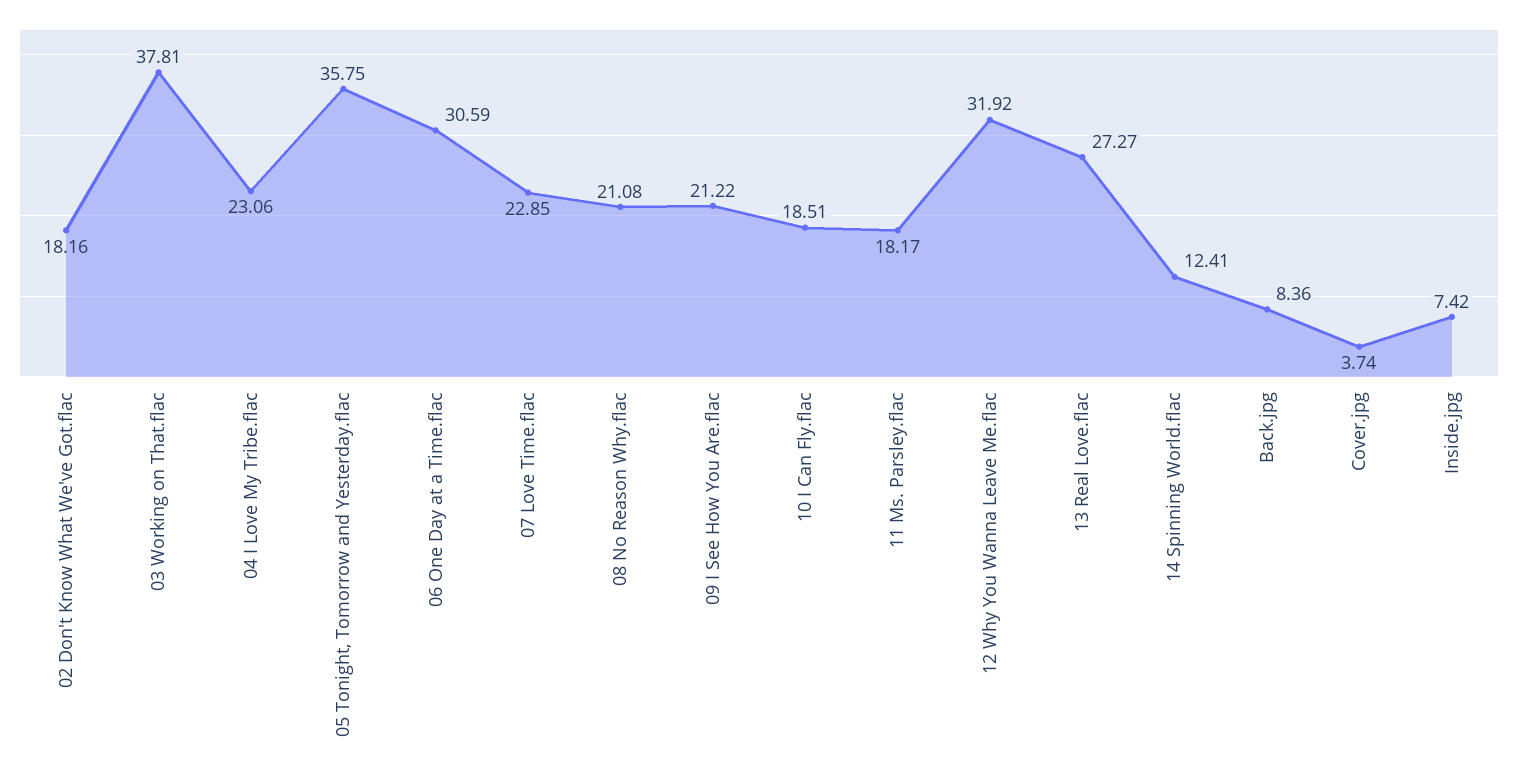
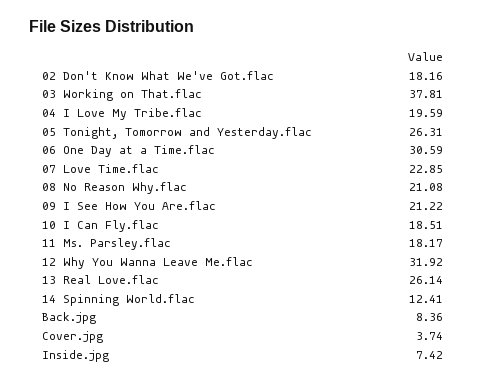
04 I Love My Tribe.flac: 23.06 -> 19.59
05 Tonight, Tomorrow and Yesterday.flac: 35.75 -> 26.31
13 Real Love.flac: 27.27 -> 26.14

